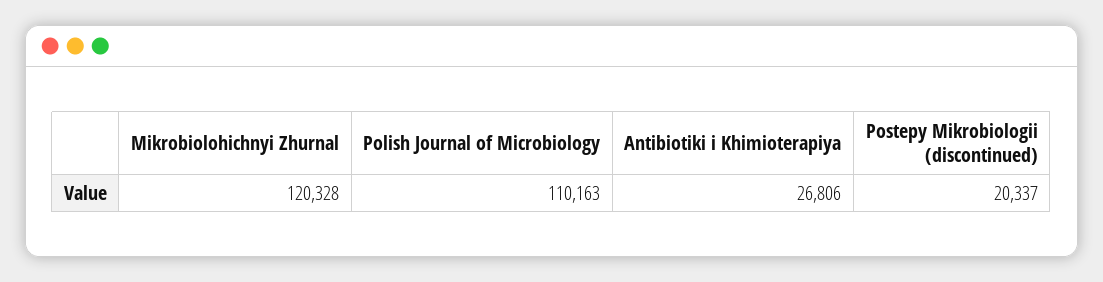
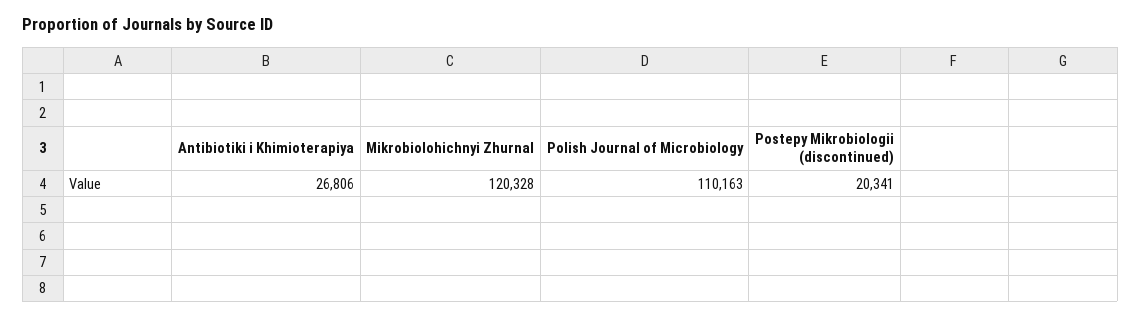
Postepy Mikrobiologii (discontinued): 20337 -> 20341

